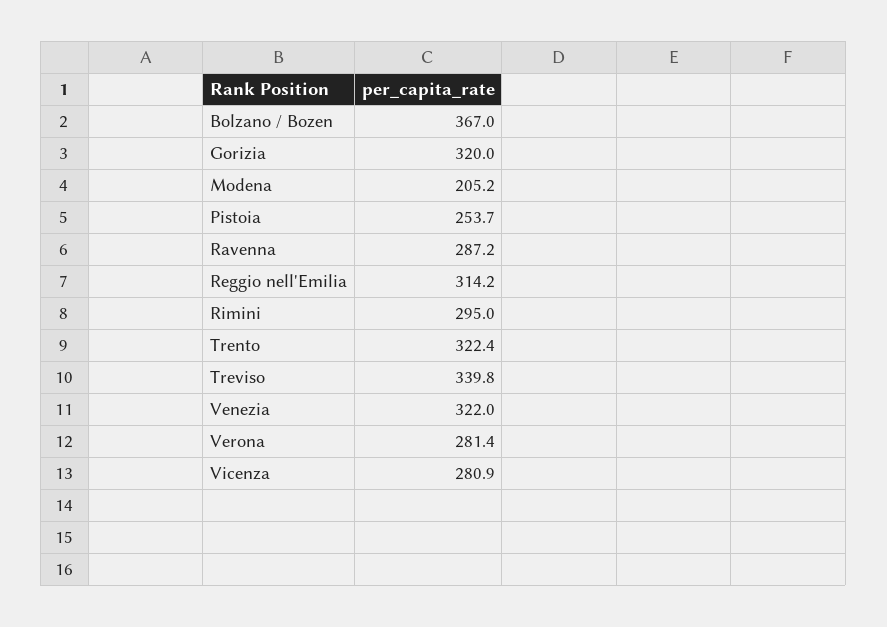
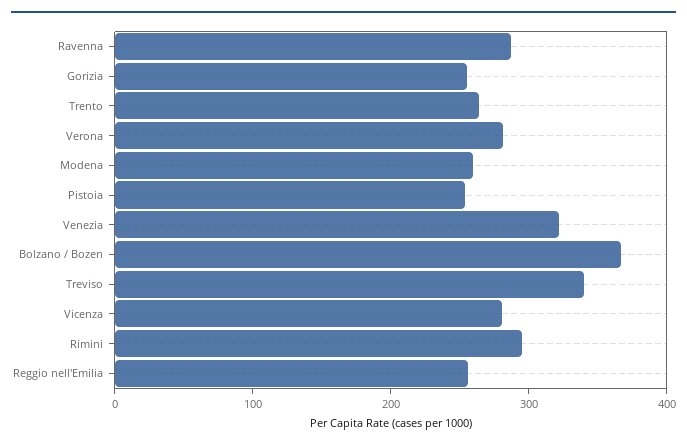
Gorizia: 320 -> 260
Modena: 205.2 -> 260
Reggio nell'Emilia: 314.2 -> 260
Trento: 322.4 -> 260

